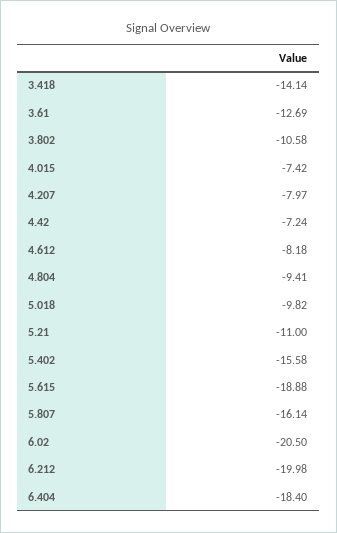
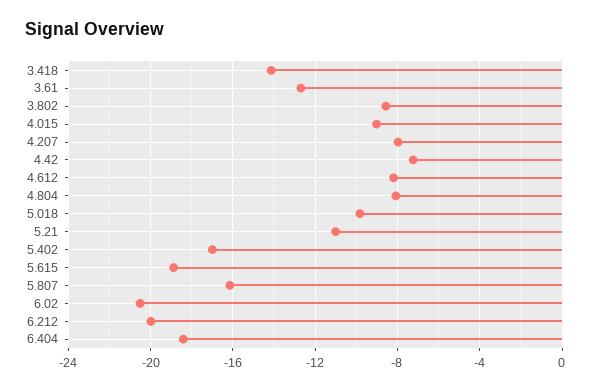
3.802: -10.58 -> -8.5
4.015: -7.42 -> -9
4.804: -9.41 -> -8
5.402: -15.58 -> -17

